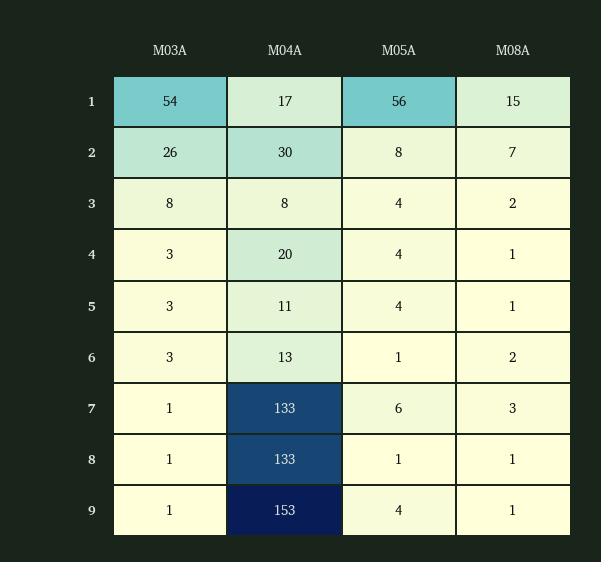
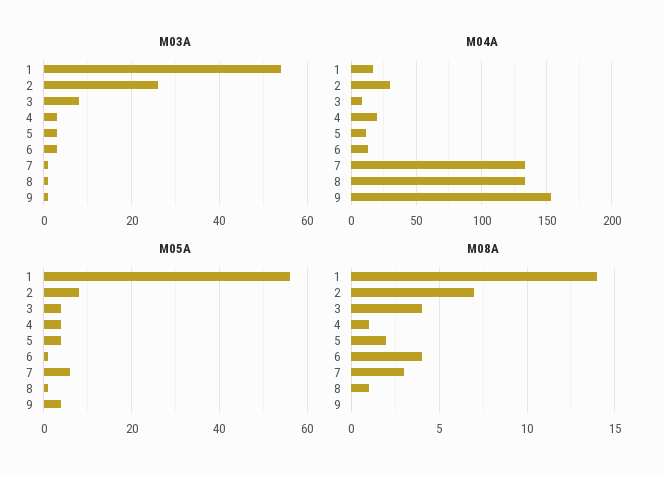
M08A, 1: 15 -> 14
M08A, 3: 2 -> 4
M08A, 5: 1 -> 2
M08A, 6: 2 -> 4
M08A, 9: 1 -> 0

